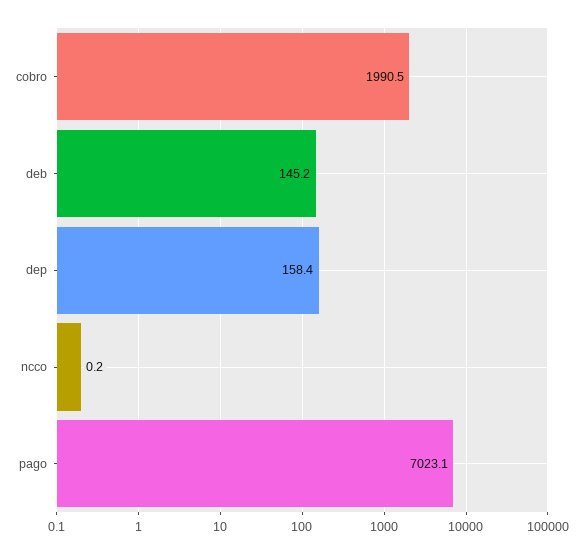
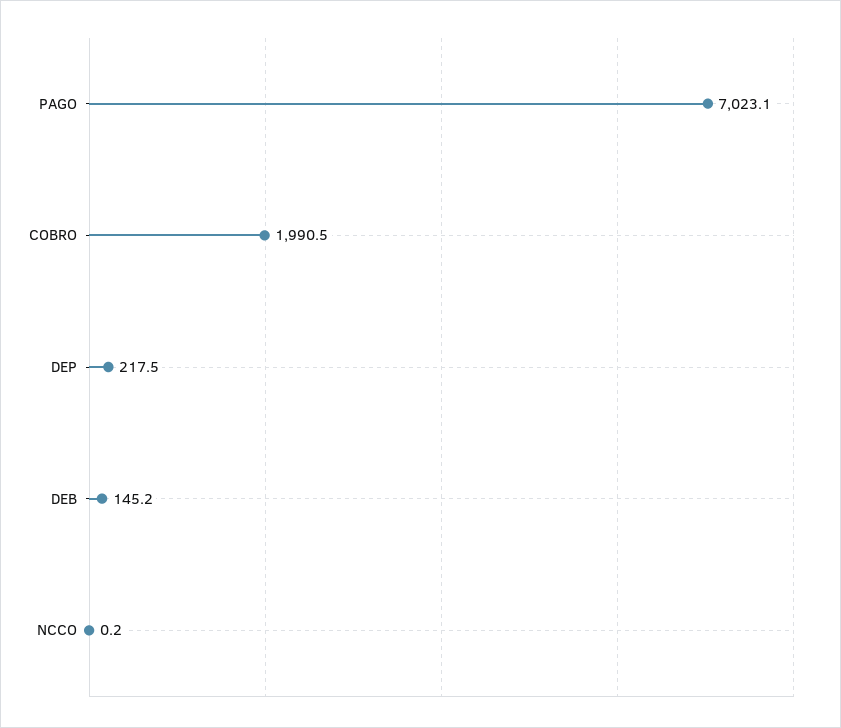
dep: 158.4 -> 217.5

